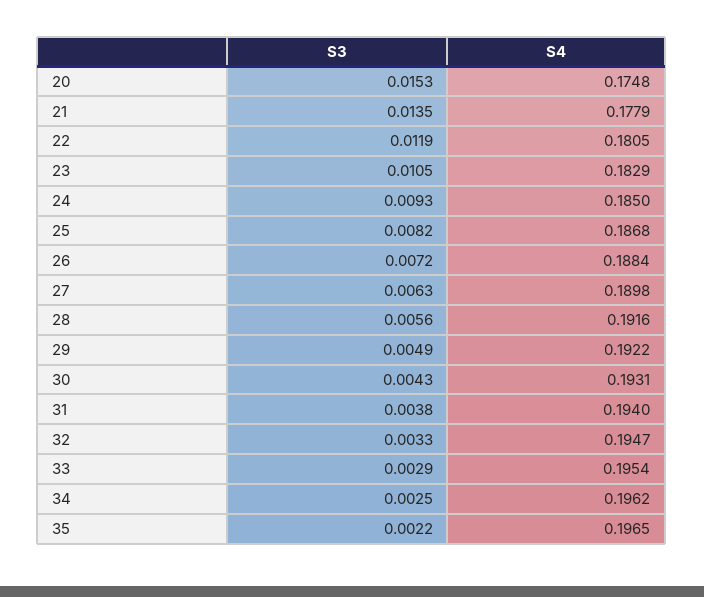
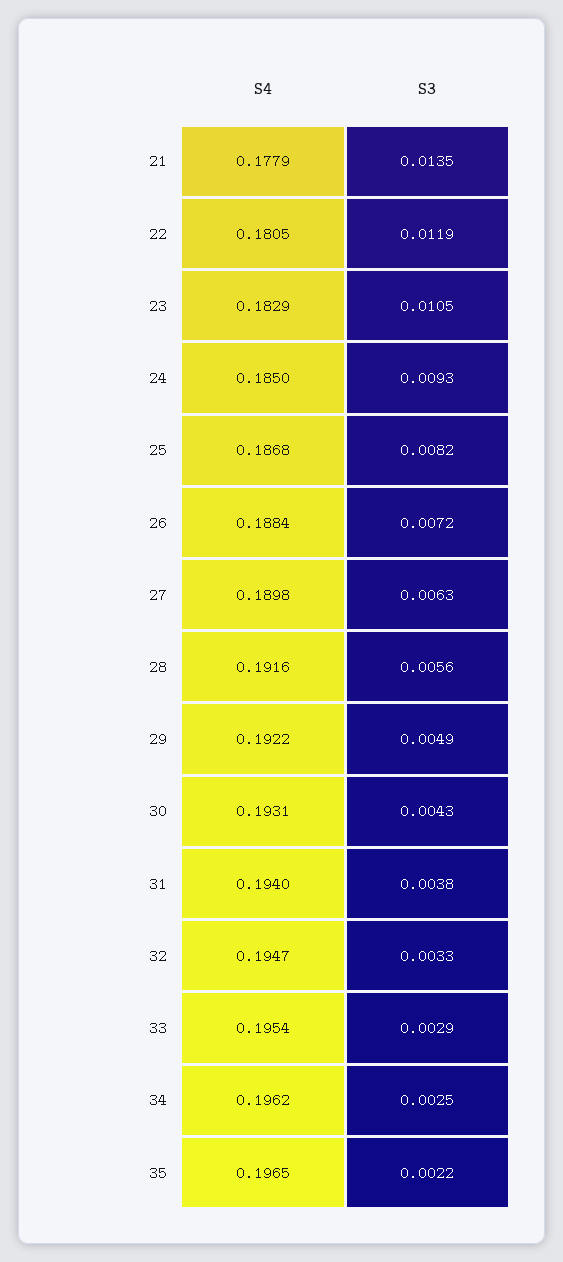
S3, 20: 0.0153 -> none
S4, 20: 0.1748 -> none

